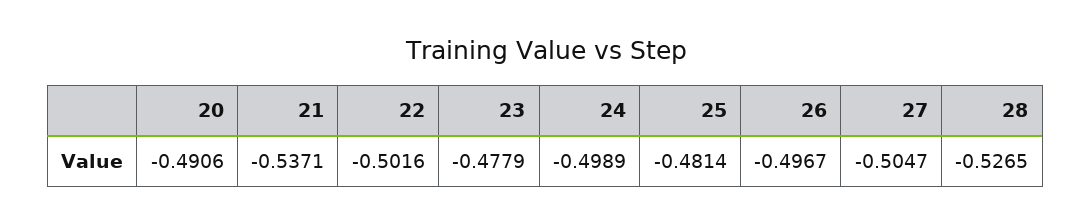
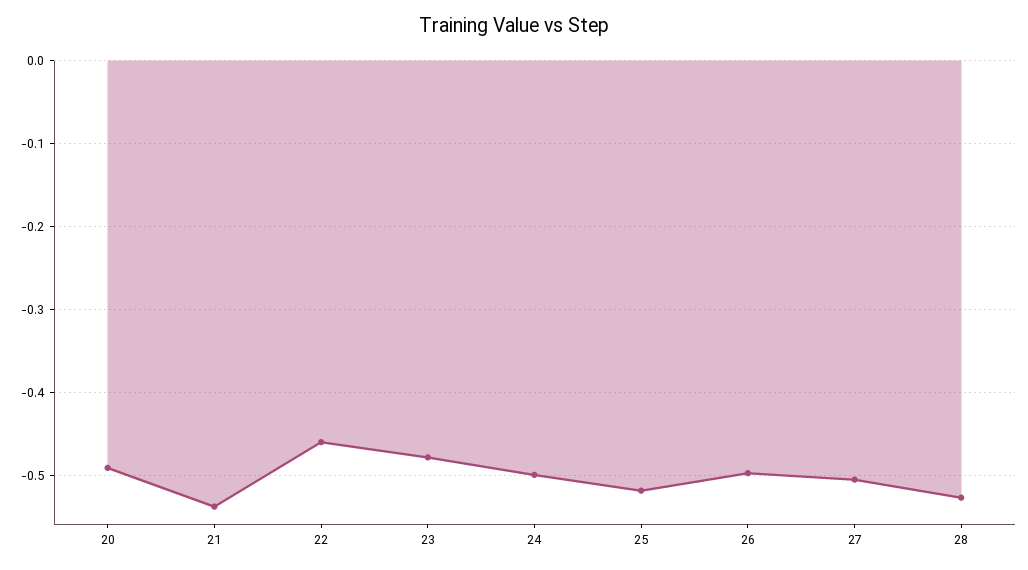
22: -0.5016 -> -0.46
25: -0.4814 -> -0.52

